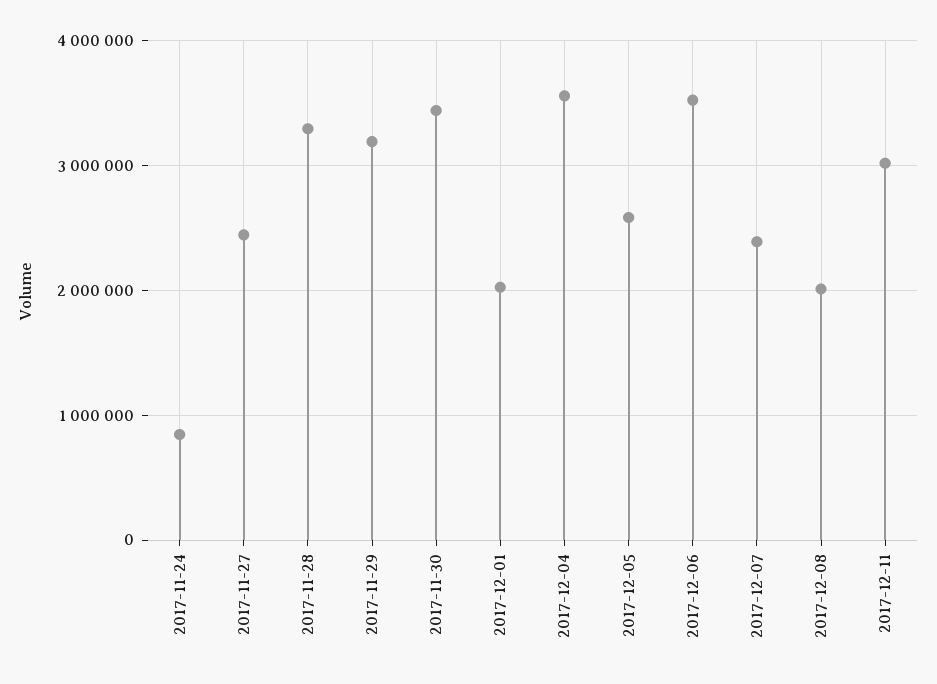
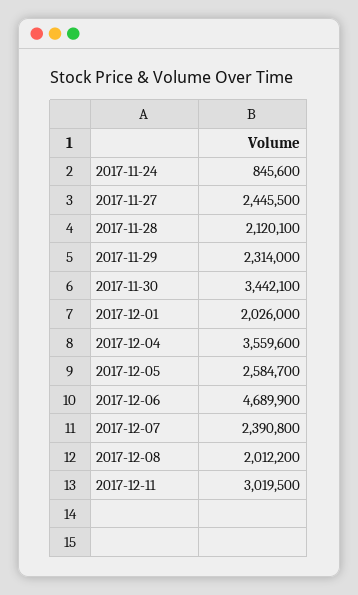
2017-11-28: 3300000 -> 2120100
2017-11-29: 3200000 -> 2314000
2017-12-06: 3500000 -> 4689900

